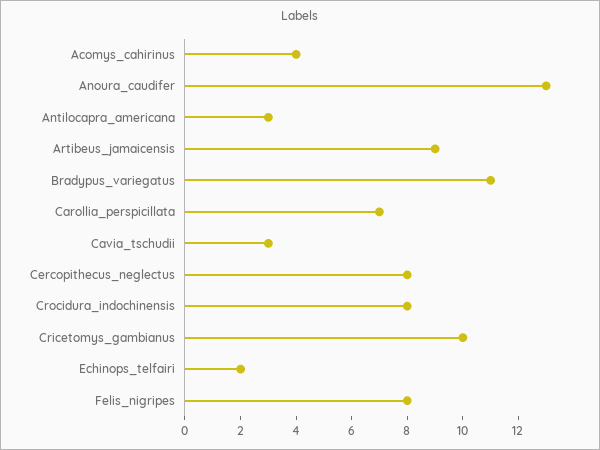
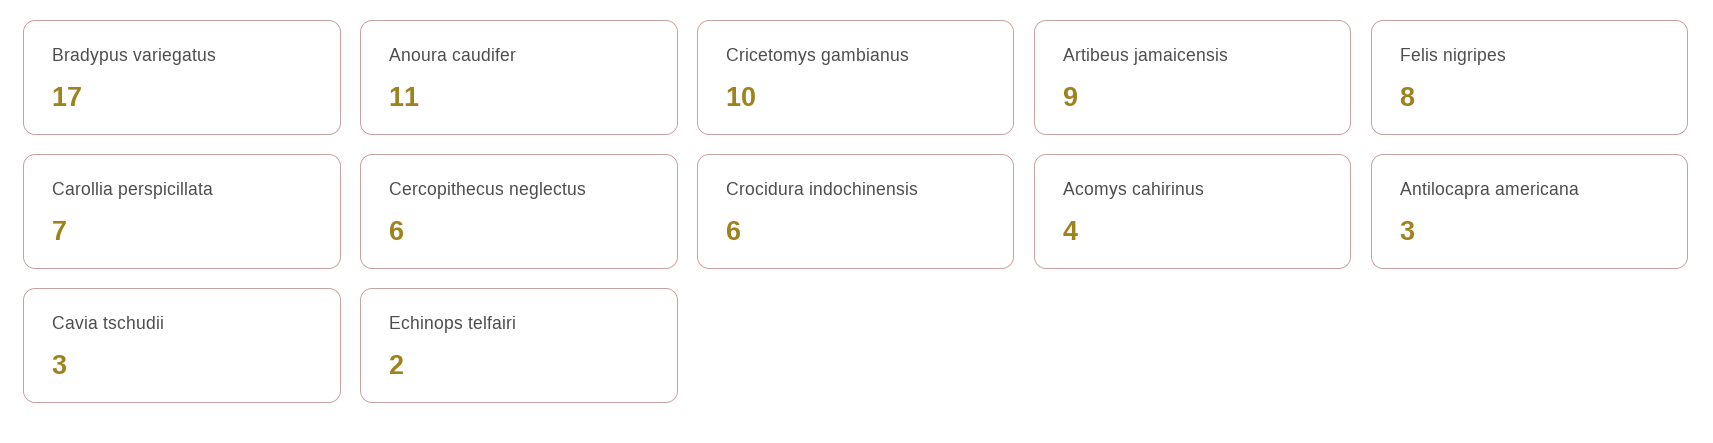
Anoura_caudifer: 13 -> 11
Bradypus_variegatus: 11 -> 17
Cercopithecus_neglectus: 8 -> 6
Crocidura_indochinensis: 8 -> 6

